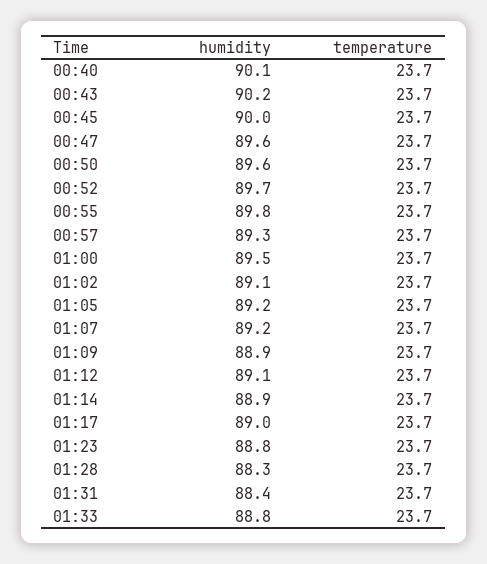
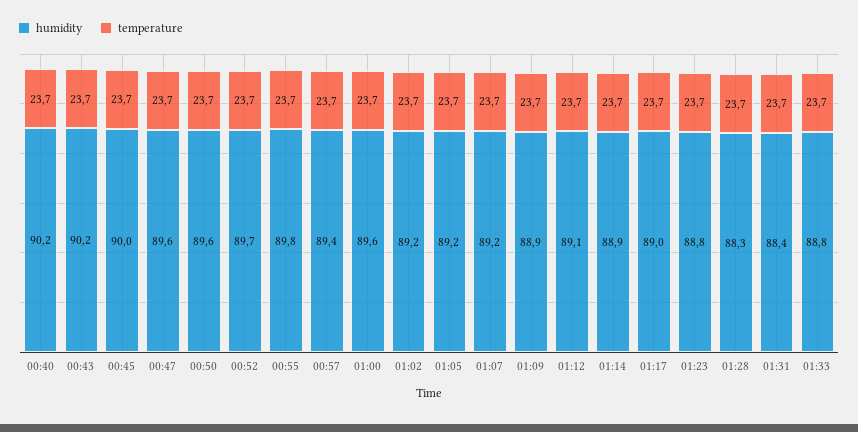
humidity, 00:40: 90.1 -> 90.2
humidity, 00:57: 89.3 -> 89.4
humidity, 01:00: 89.5 -> 89.6
humidity, 01:02: 89.1 -> 89.2

